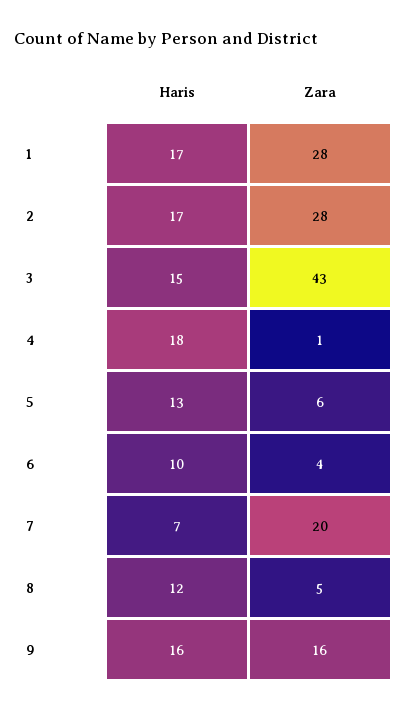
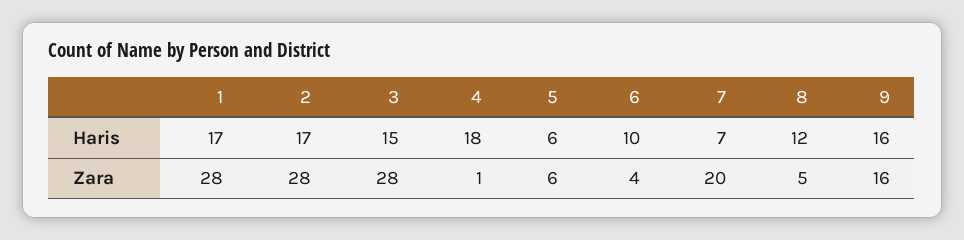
Zara, 3: 43 -> 28
Haris, 5: 13 -> 6

